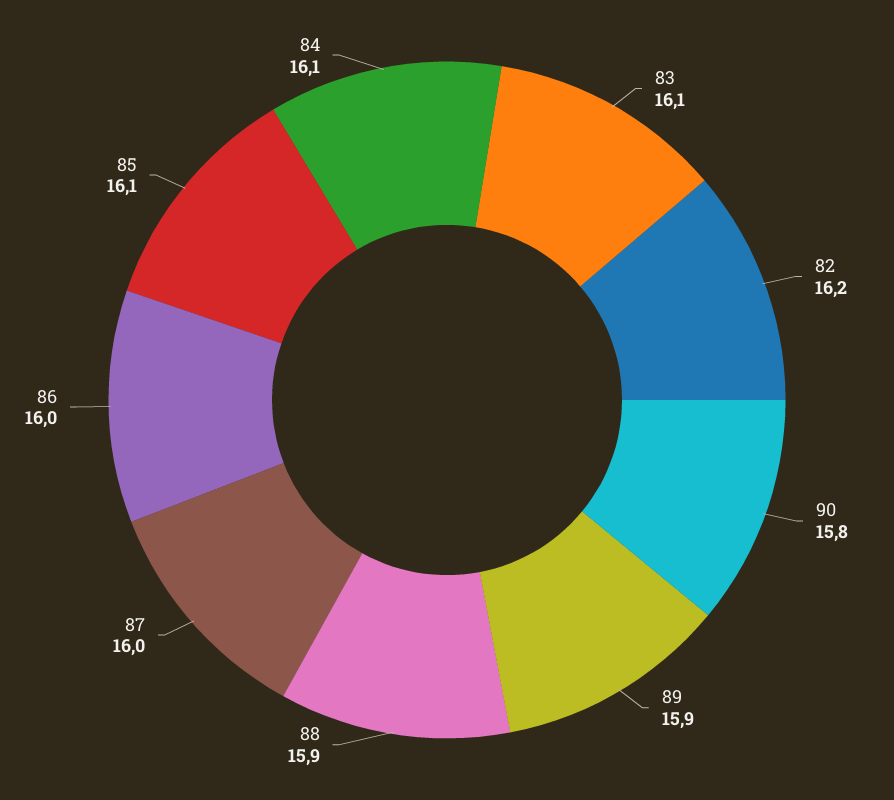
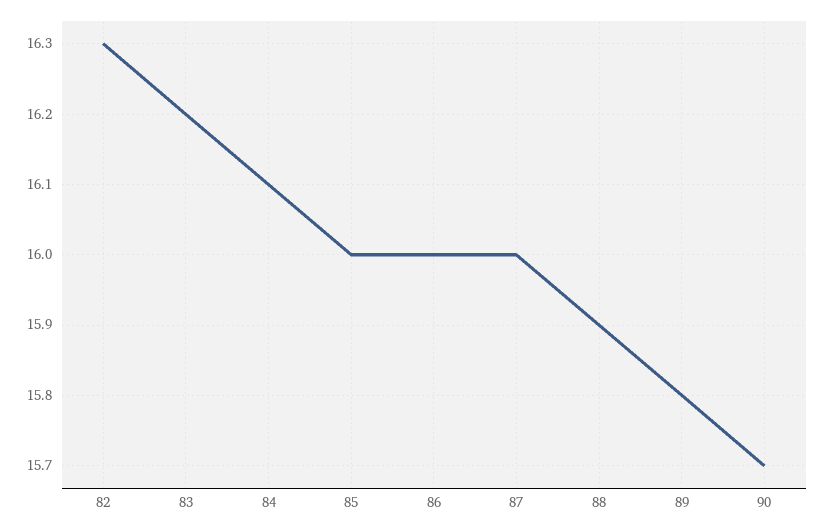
83: 16.1 -> 16.2
82: 16.2 -> 16.3
90: 15.8 -> 15.7
89: 15.9 -> 15.8
85: 16.1 -> 16

